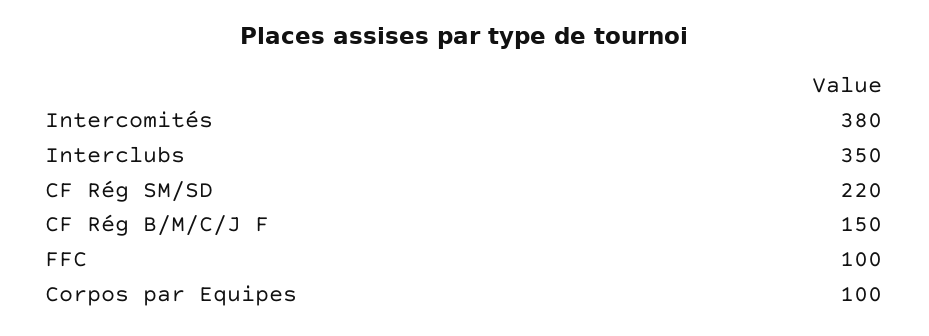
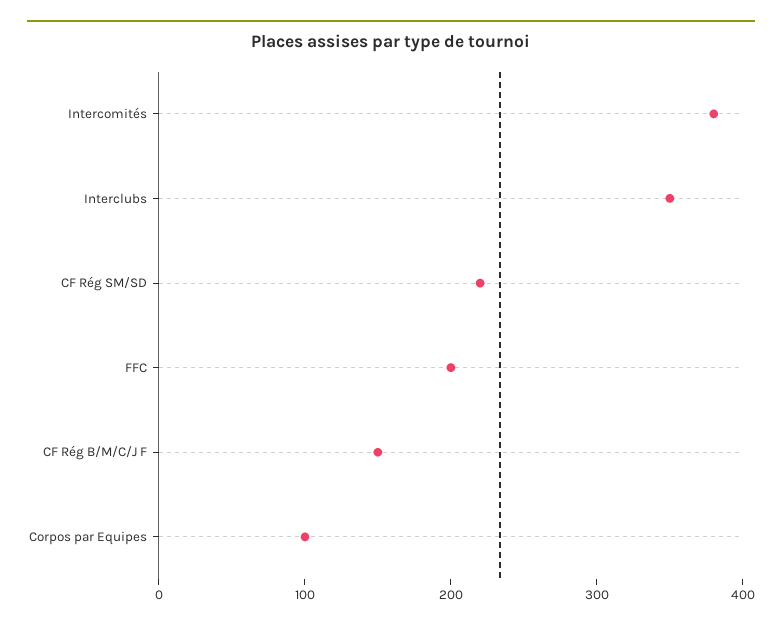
FFC: 100 -> 200

